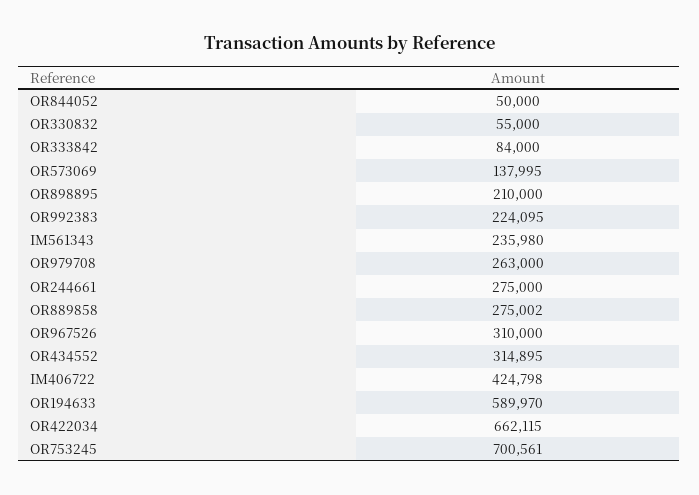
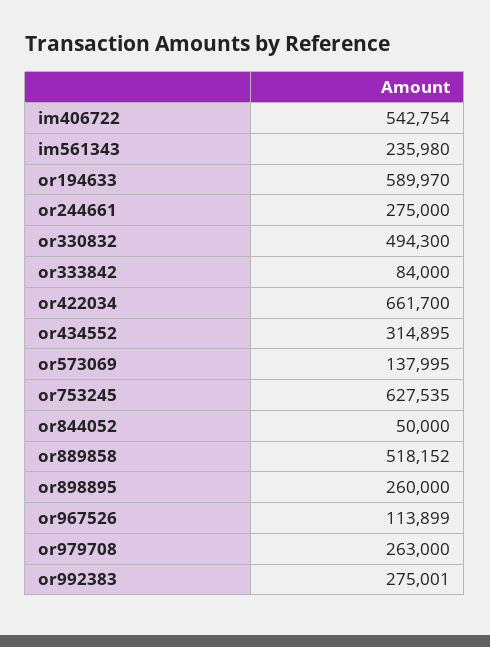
OR330832: 55000 -> 494300
OR898895: 210000 -> 260000
OR992383: 224095 -> 275001
OR889858: 275002 -> 518152
OR967526: 310000 -> 113899
IM406722: 424798 -> 542754
OR422034: 662115 -> 661700
OR753245: 700561 -> 627535

